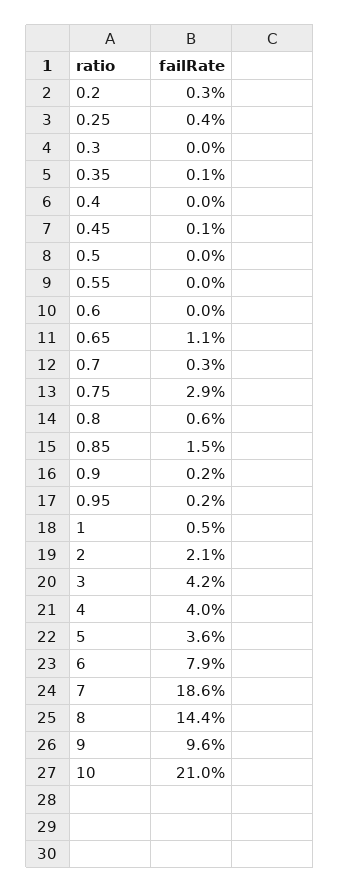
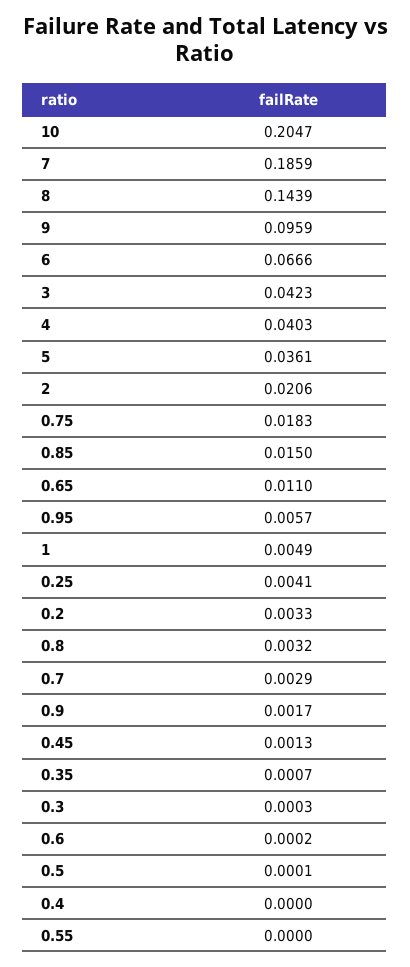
0.75: 0.029 -> 0.0183
0.8: 0.006 -> 0.0032
0.95: 0.002 -> 0.0057
6: 0.079 -> 0.0666
10: 0.21 -> 0.2047

